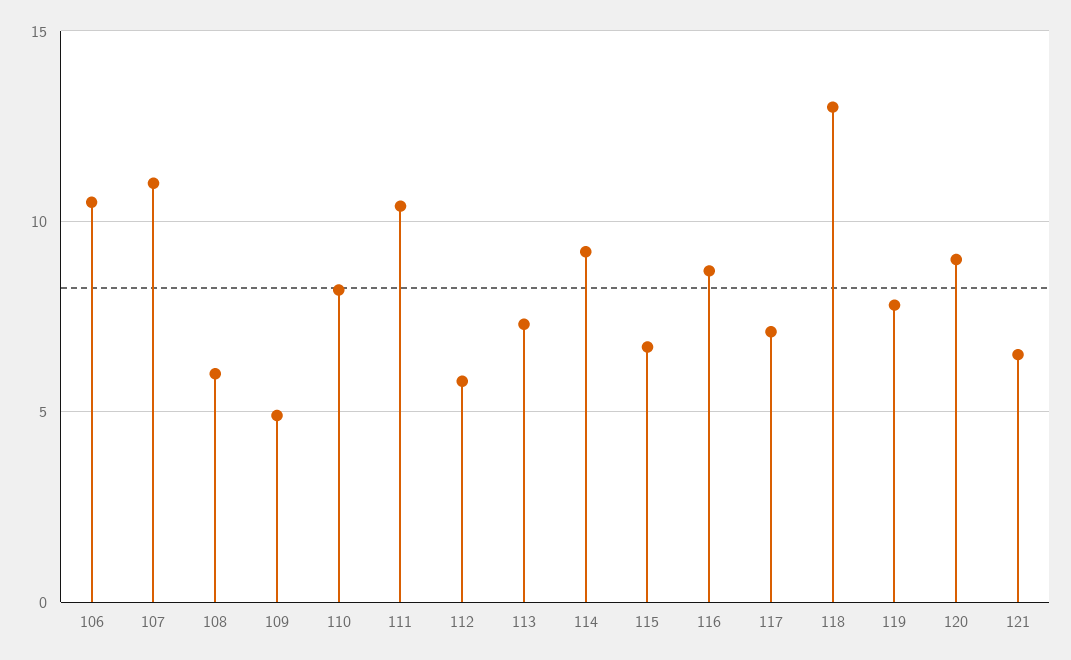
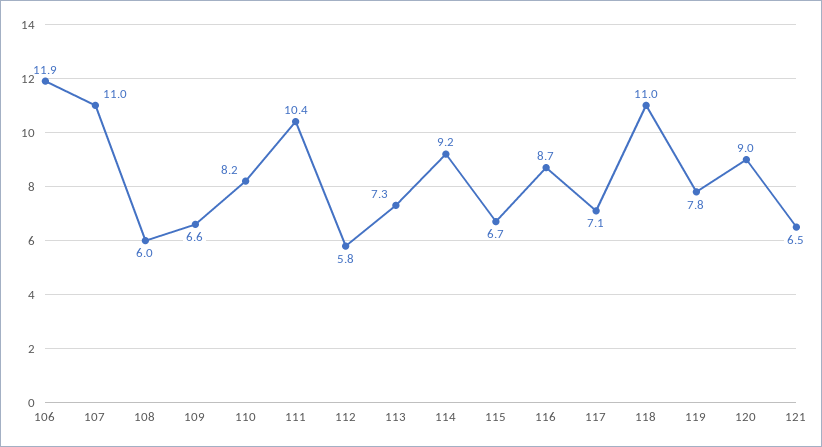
106: 10.5 -> 11.9
109: 5 -> 6.6
118: 13 -> 11

